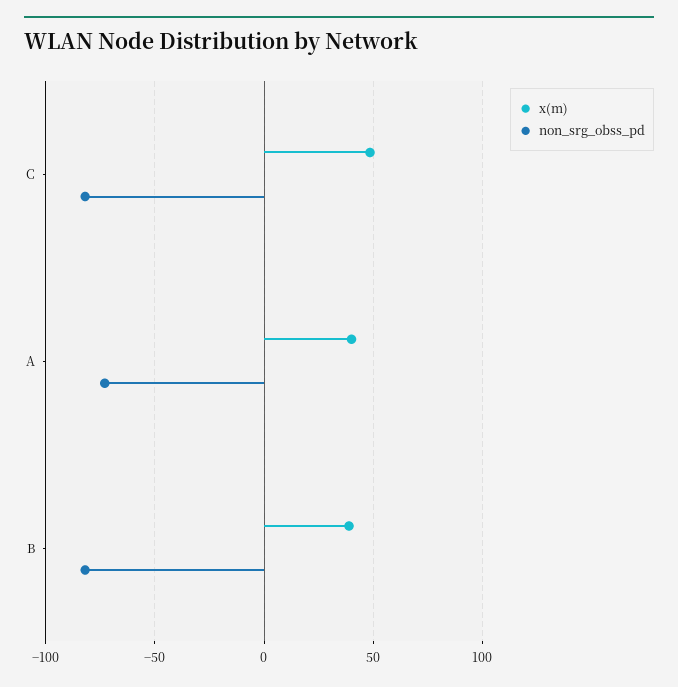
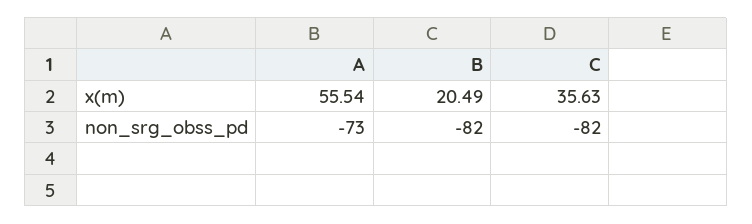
x(m), C: 50 -> 35.63
x(m), A: 40 -> 55.54
x(m), B: 40 -> 20.49

